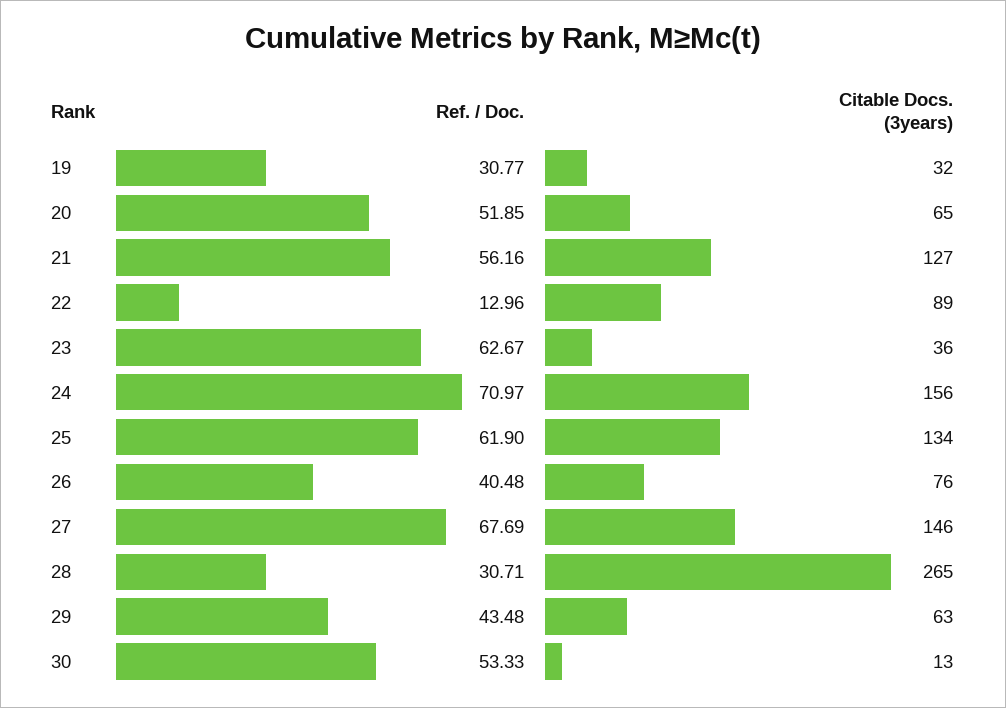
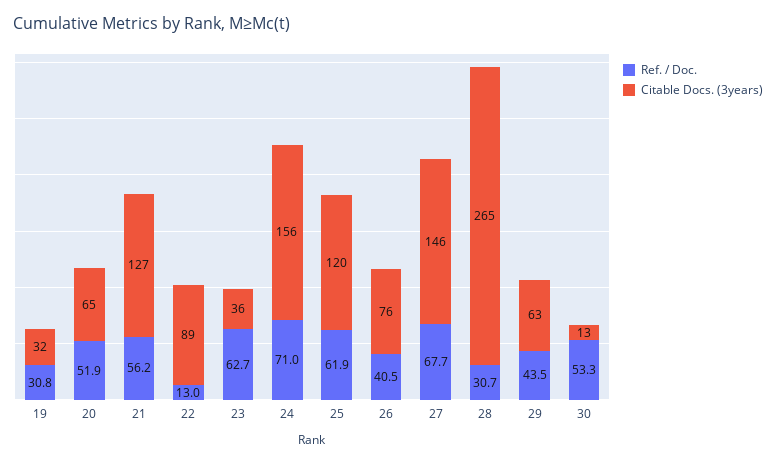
Citable Docs. (3years), 25: 134 -> 120

